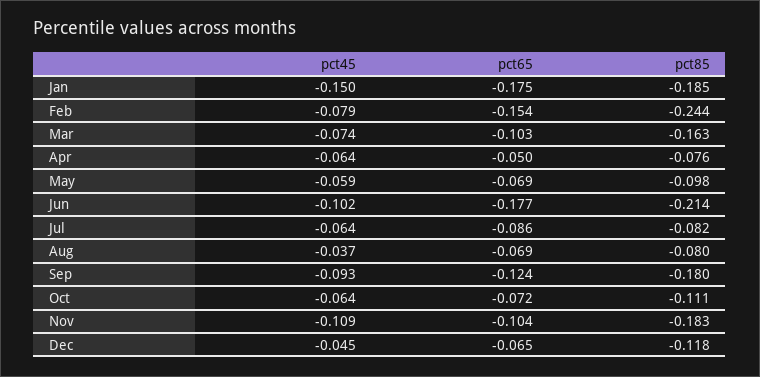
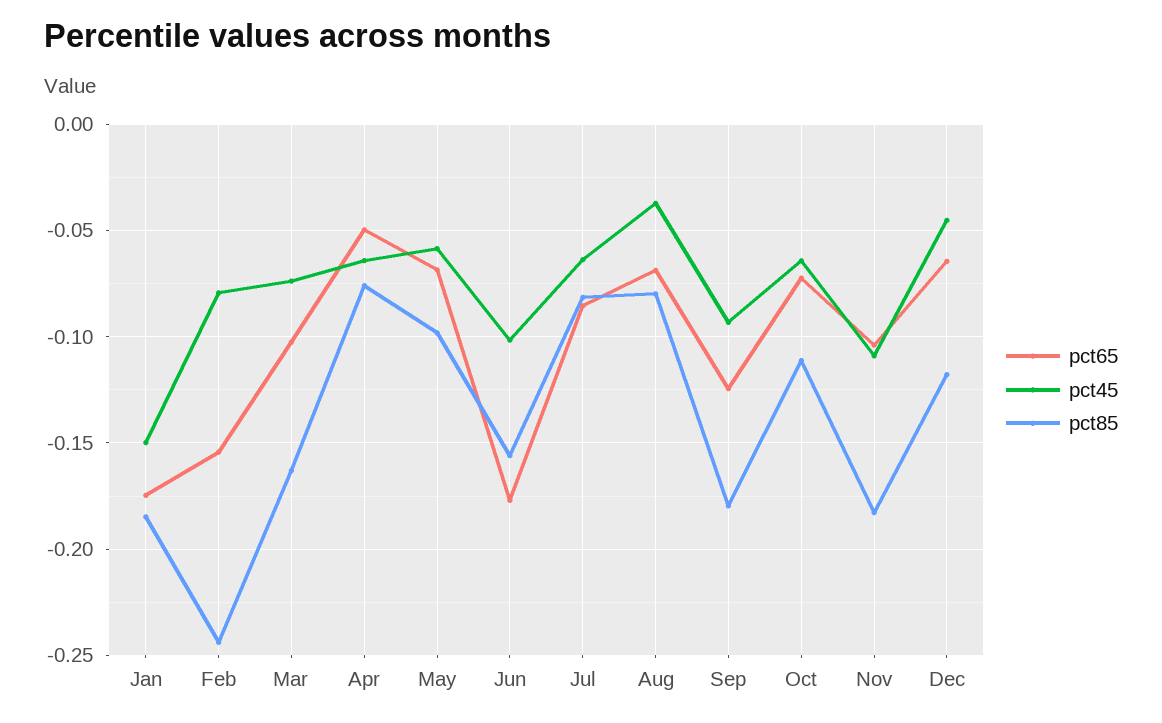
pct85, Jun: -0.214 -> -0.155

